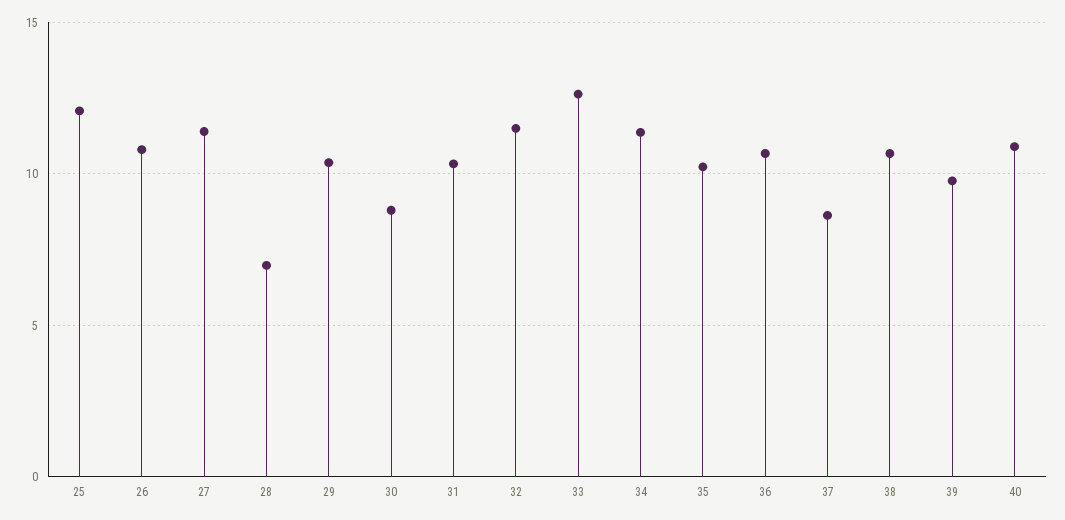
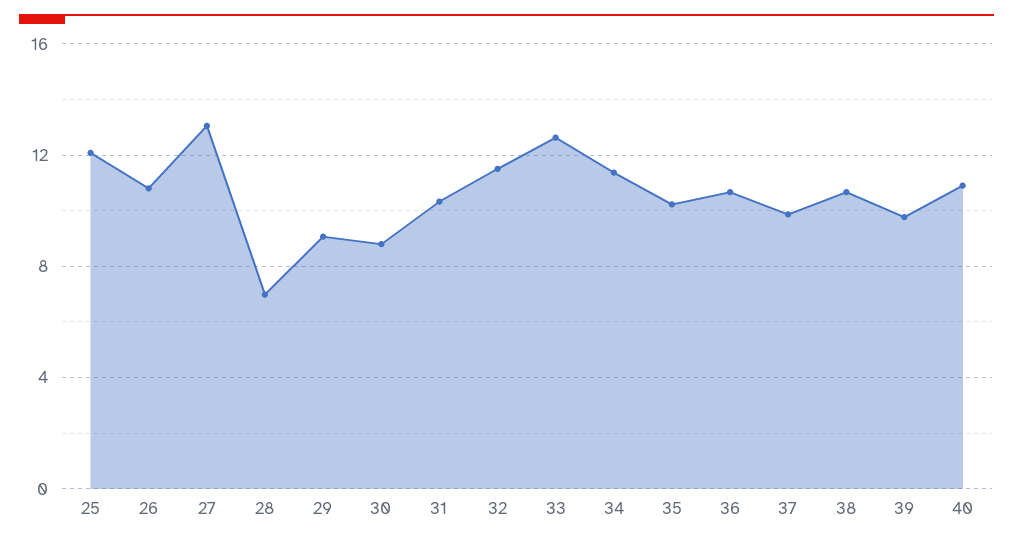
27: 11.5 -> 13
29: 10.5 -> 9
37: 8.5 -> 10

